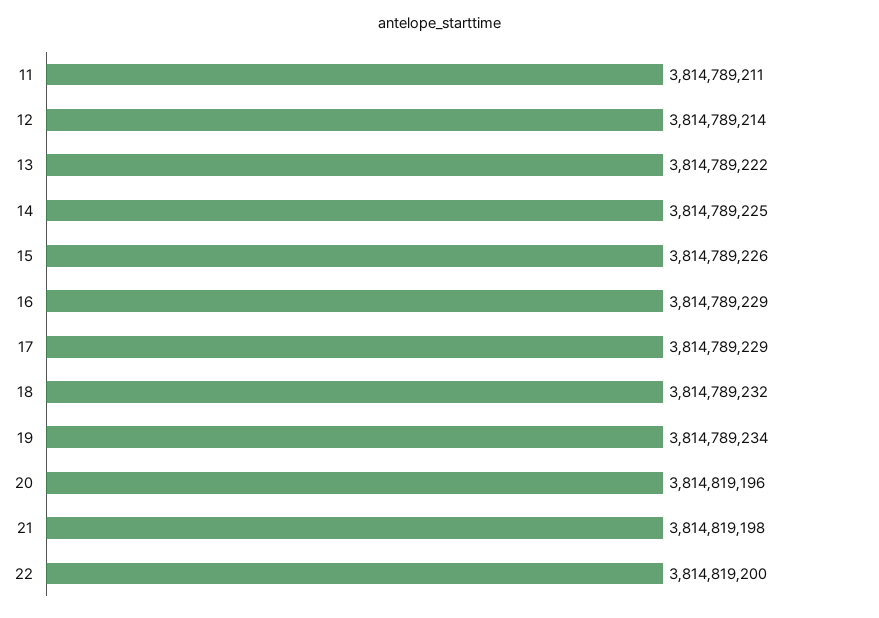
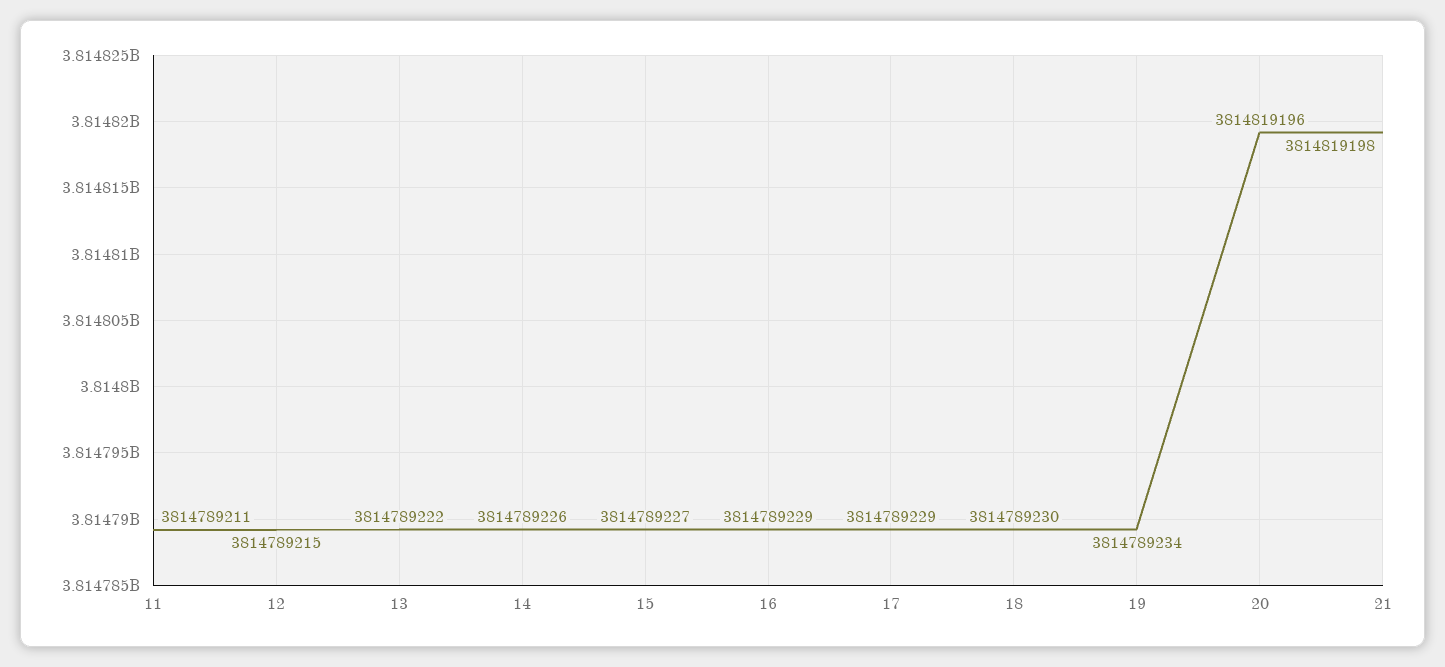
12: 3814789214 -> 3814789215
14: 3814789225 -> 3814789226
15: 3814789226 -> 3814789227
18: 3814789232 -> 3814789230
22: 3814819200 -> none

